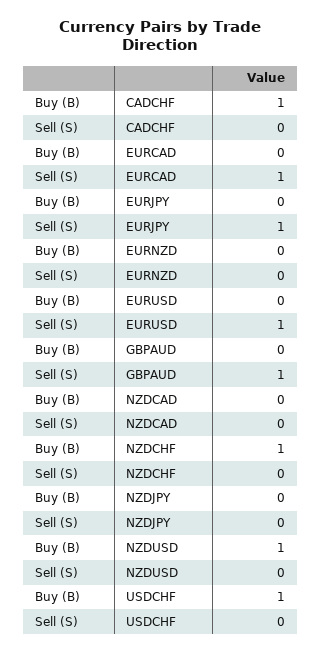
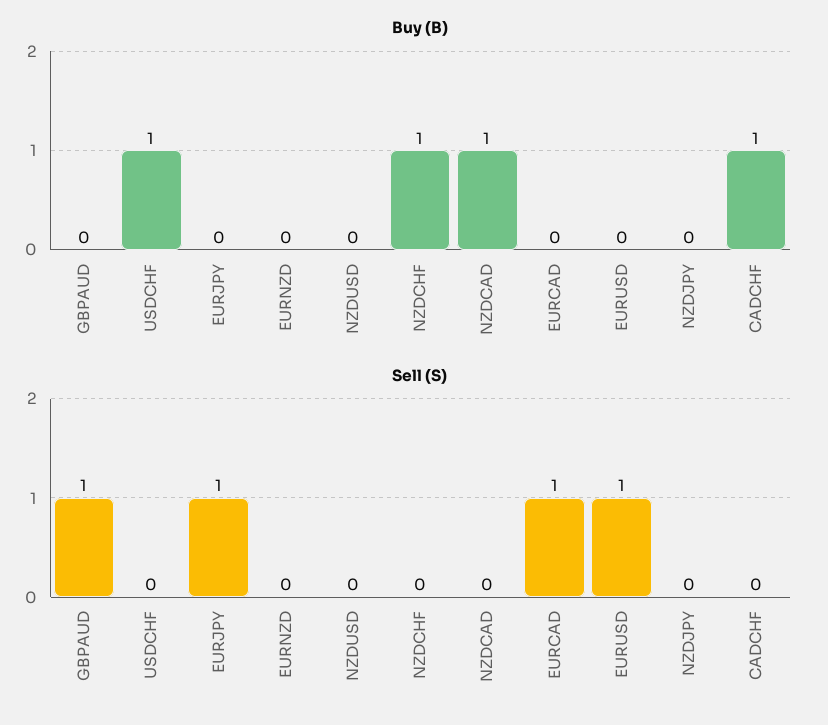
Buy (B), NZDCAD: 0 -> 1
Buy (B), NZDUSD: 1 -> 0

